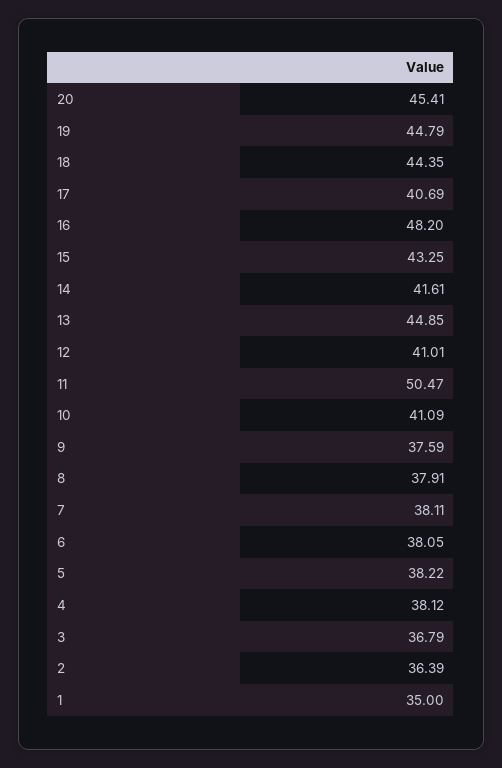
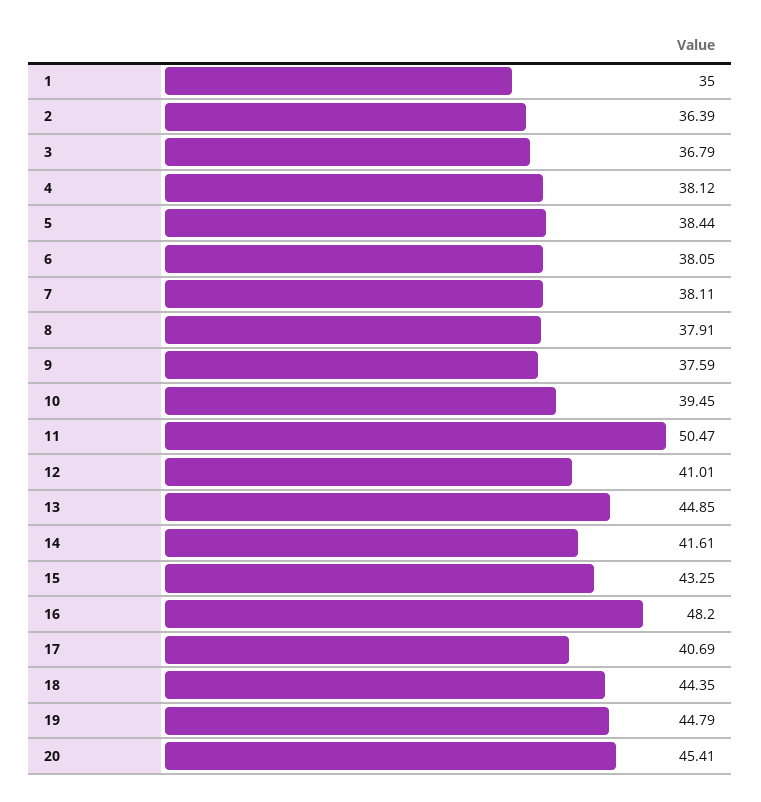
10: 41.09 -> 39.45
5: 38.22 -> 38.44

